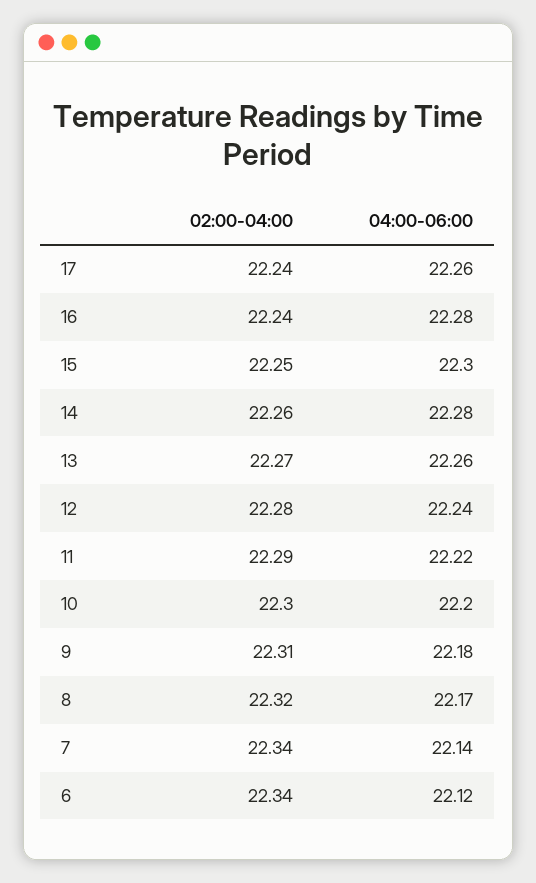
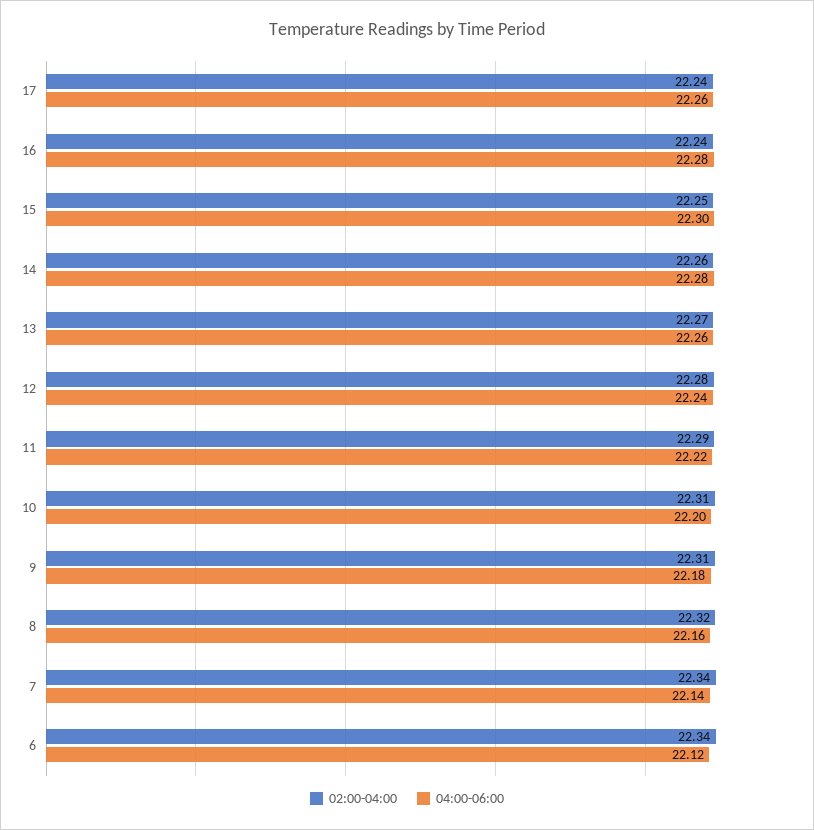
02:00-04:00, 10: 22.3 -> 22.31
04:00-06:00, 8: 22.17 -> 22.16

